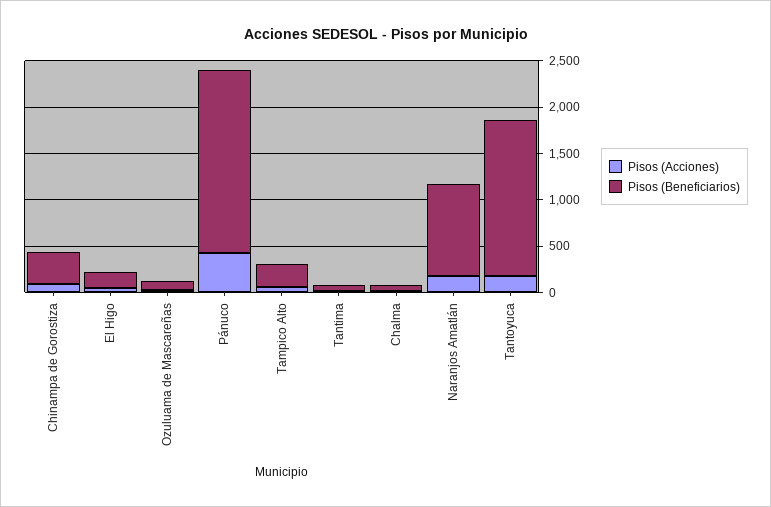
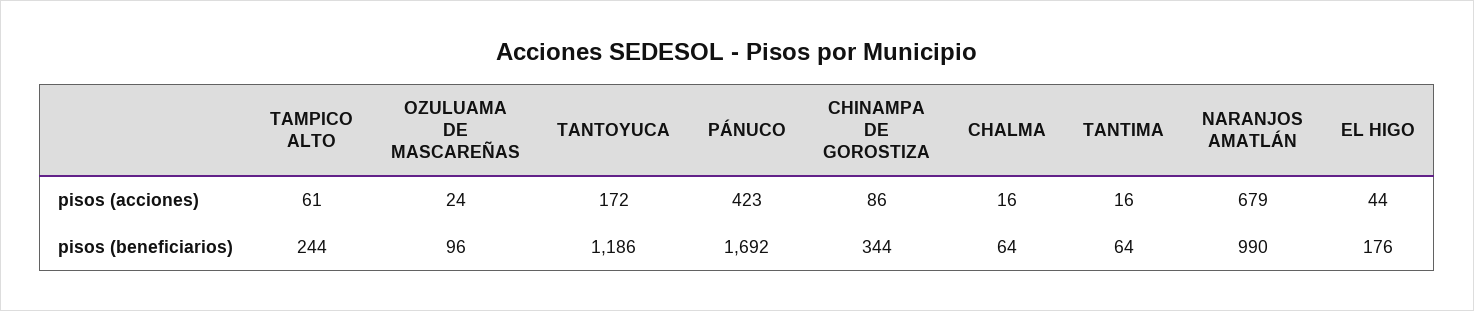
Pisos (Beneficiarios), Pánuco: 2000 -> 1692
Pisos (Acciones), Naranjos Amatlán: 200 -> 679
Pisos (Beneficiarios), Tantoyuca: 1700 -> 1186

